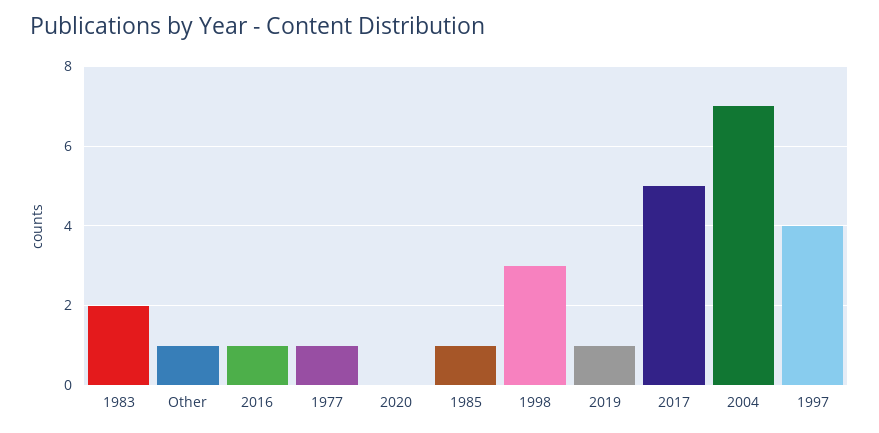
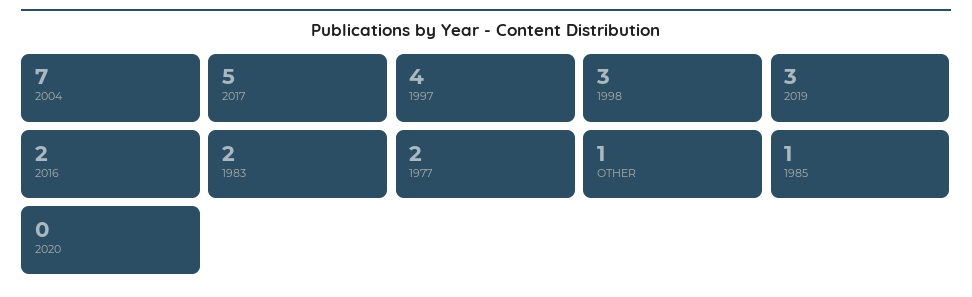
2016: 1 -> 2
1977: 1 -> 2
2019: 1 -> 3

